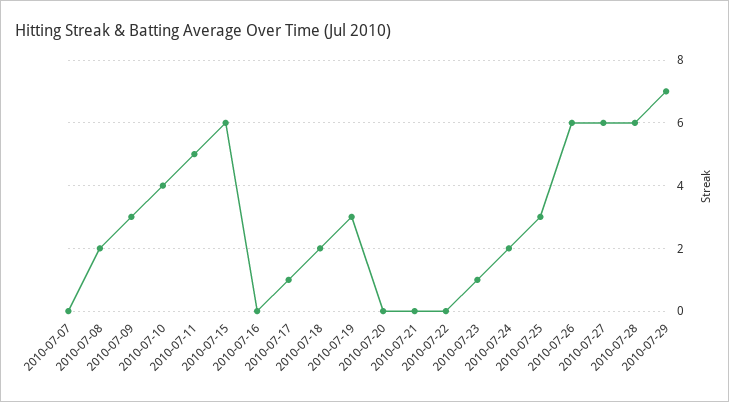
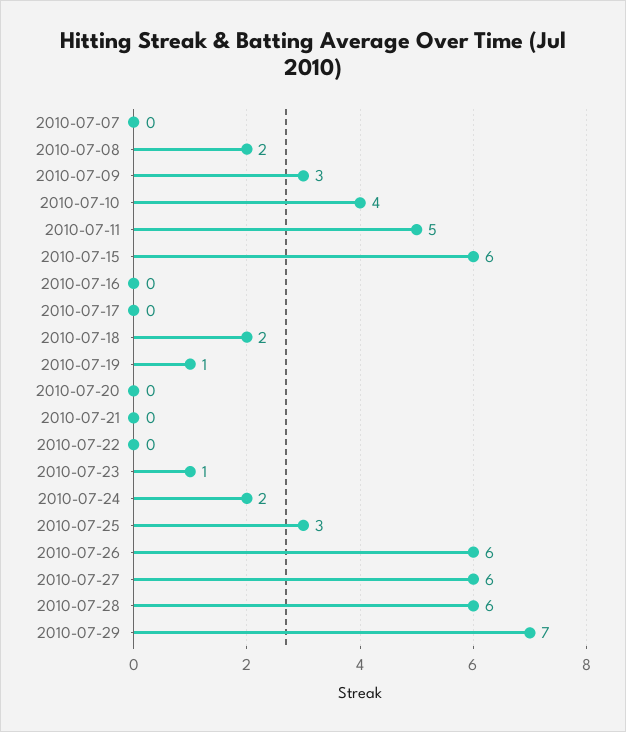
2010-07-17: 1 -> 0
2010-07-19: 3 -> 1

